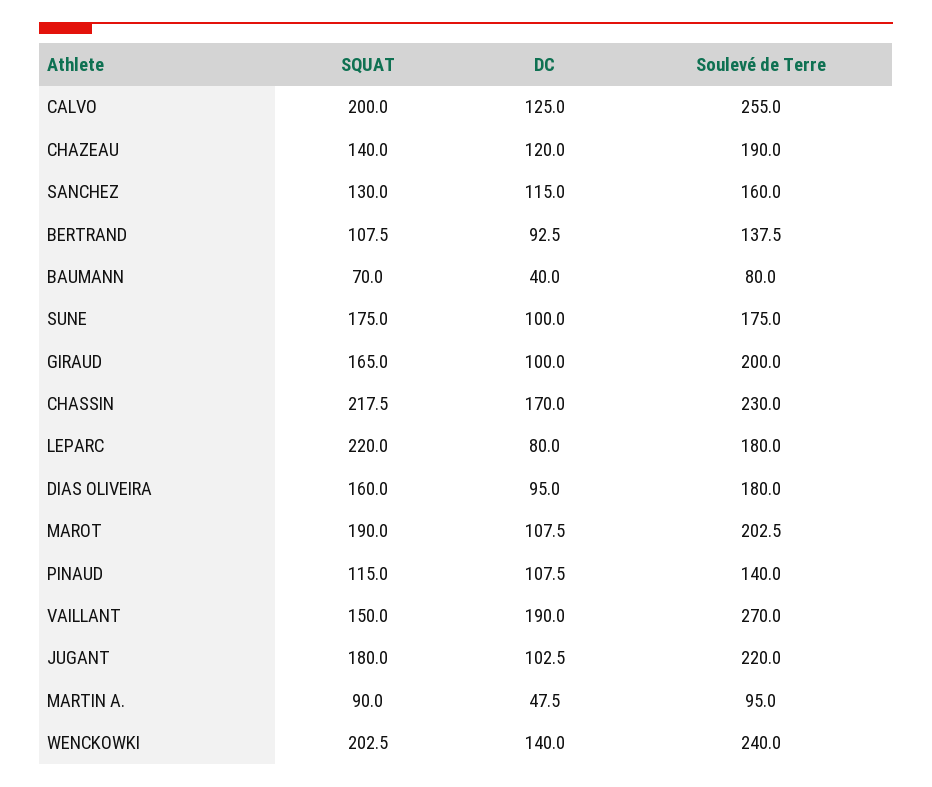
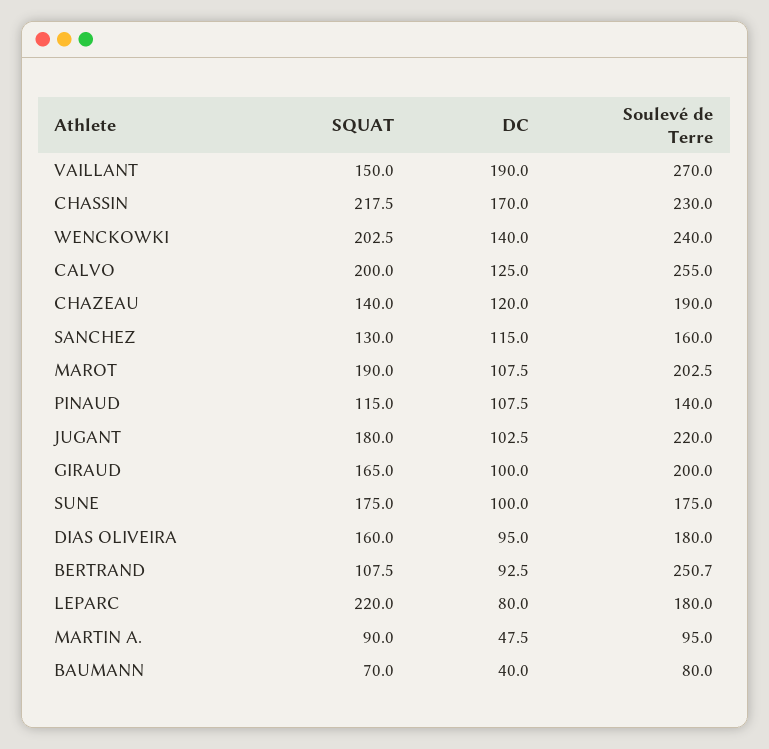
Soulevé de Terre, BERTRAND: 137.5 -> 250.7

